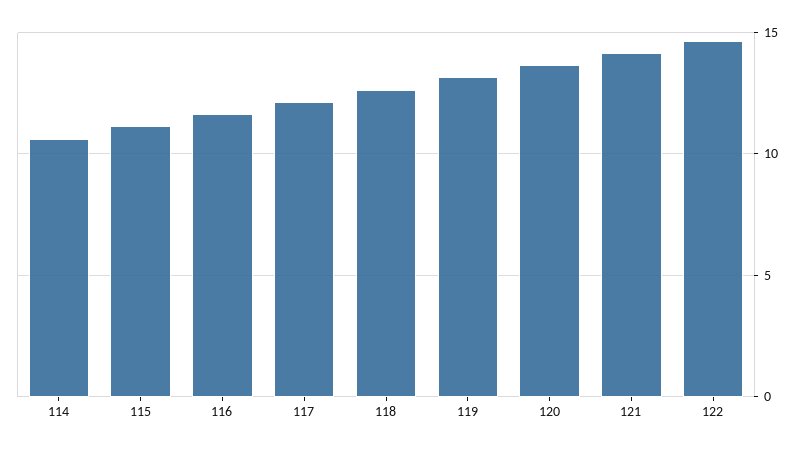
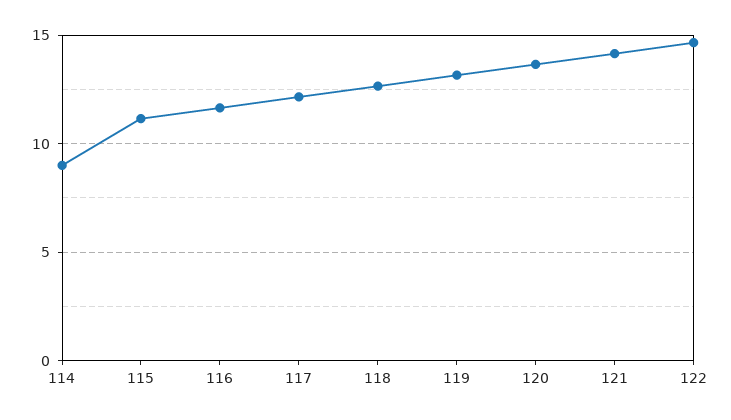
114: 10.5 -> 9

